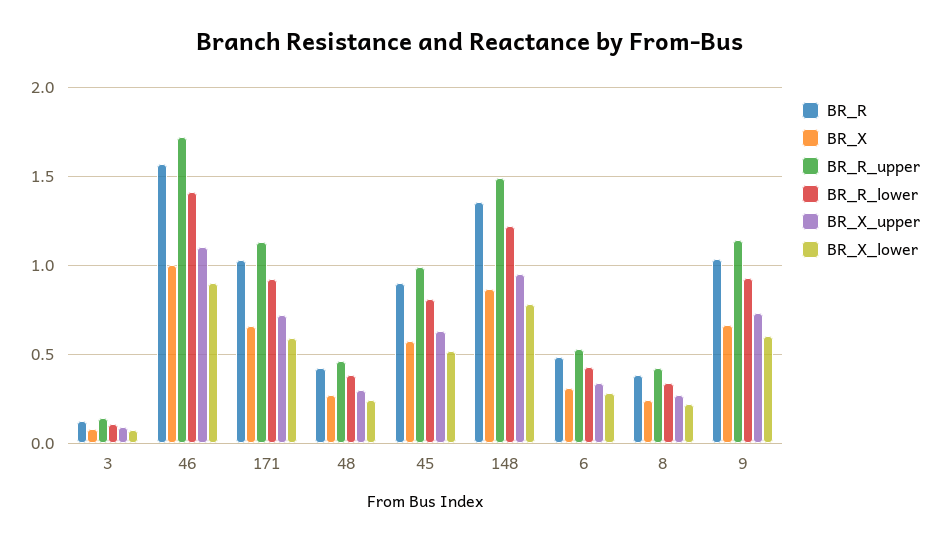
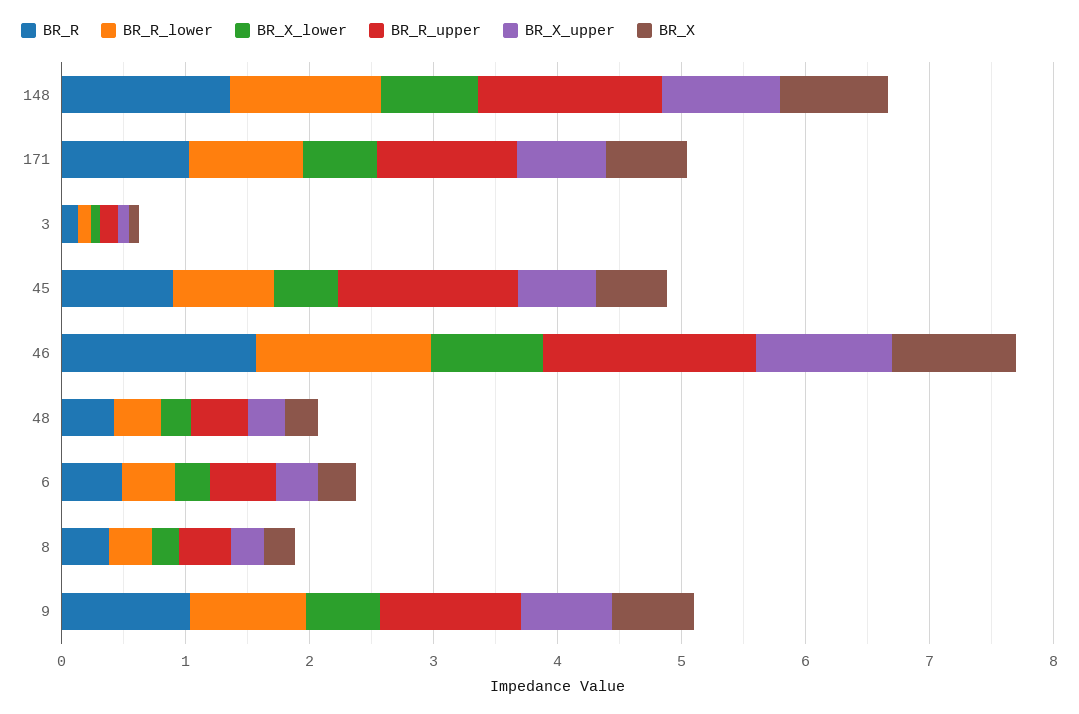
BR_R_upper, 45: 1 -> 1.4

